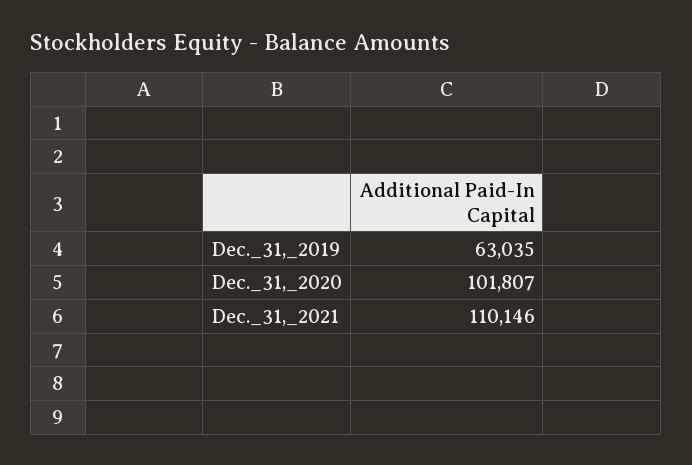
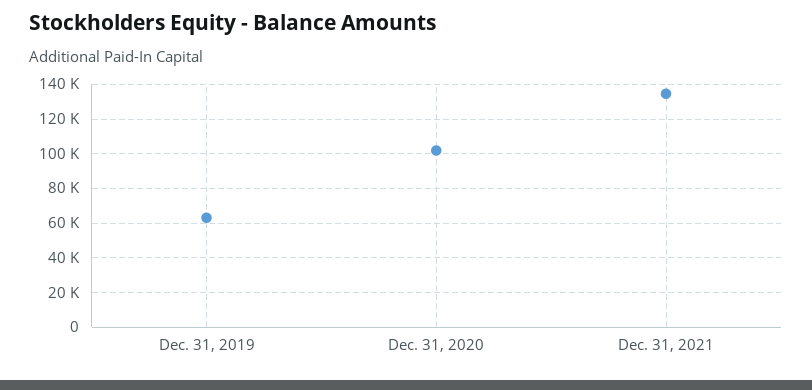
Dec._31,_2021: 110146 -> 135000

